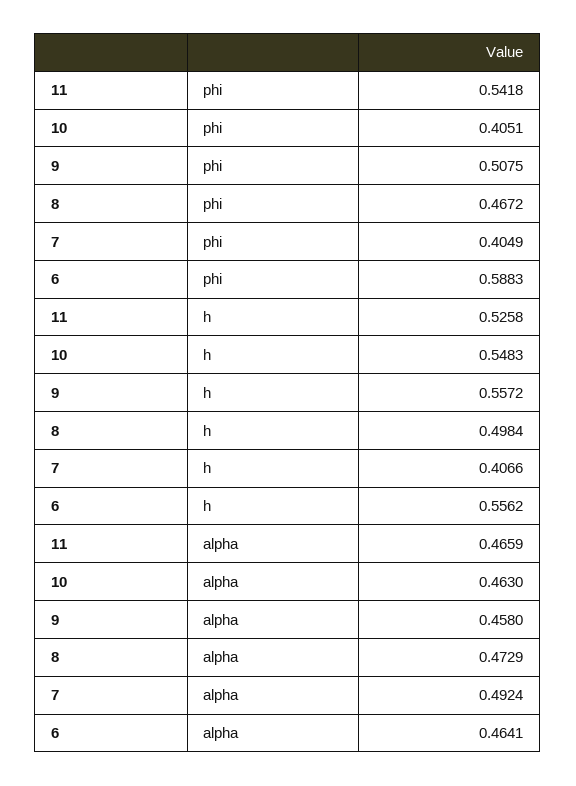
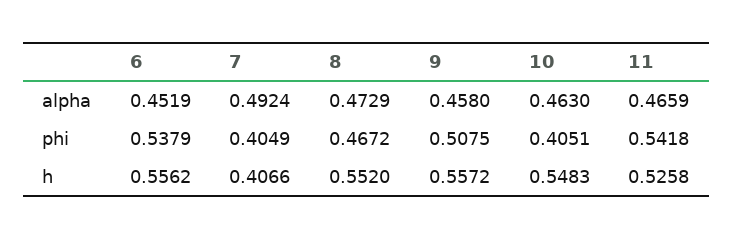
6, phi: 0.5883 -> 0.5379
8, h: 0.4984 -> 0.552
6, alpha: 0.4641 -> 0.4519

